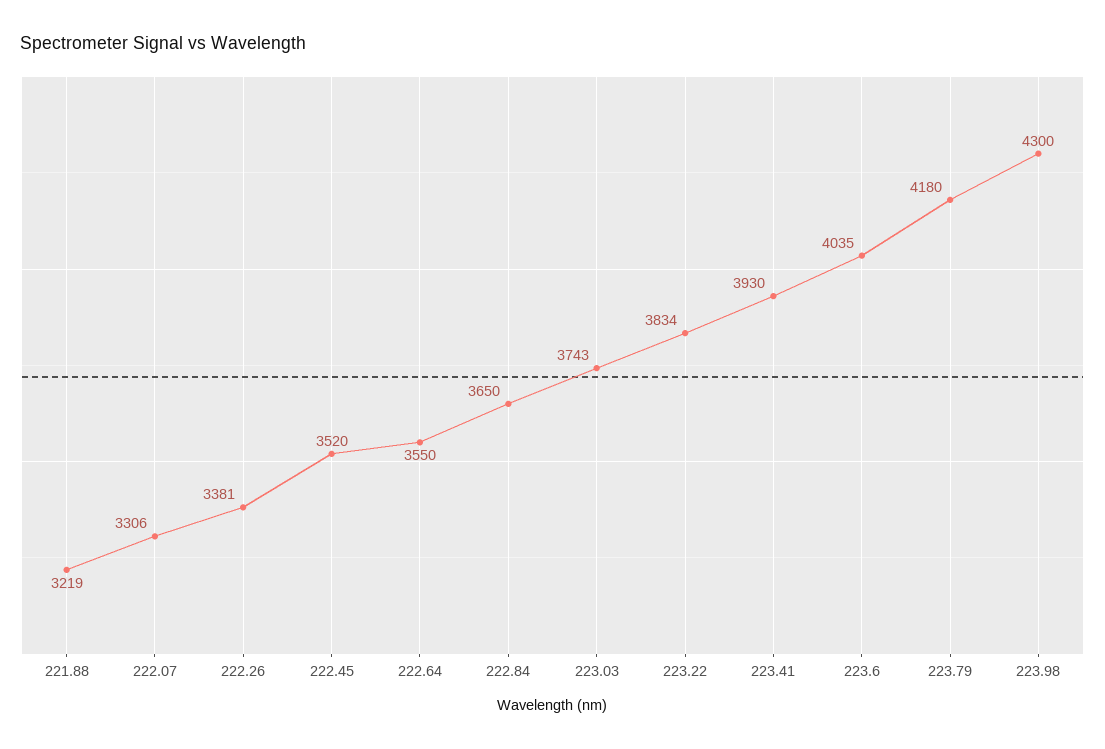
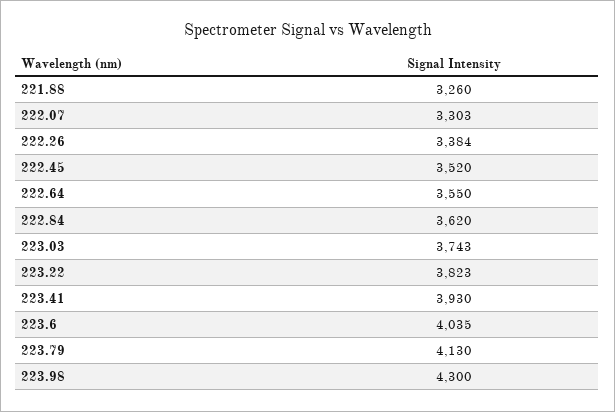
221.88: 3219 -> 3260
222.07: 3306 -> 3303
222.26: 3381 -> 3384
222.84: 3650 -> 3620
223.22: 3834 -> 3823
223.79: 4180 -> 4130

